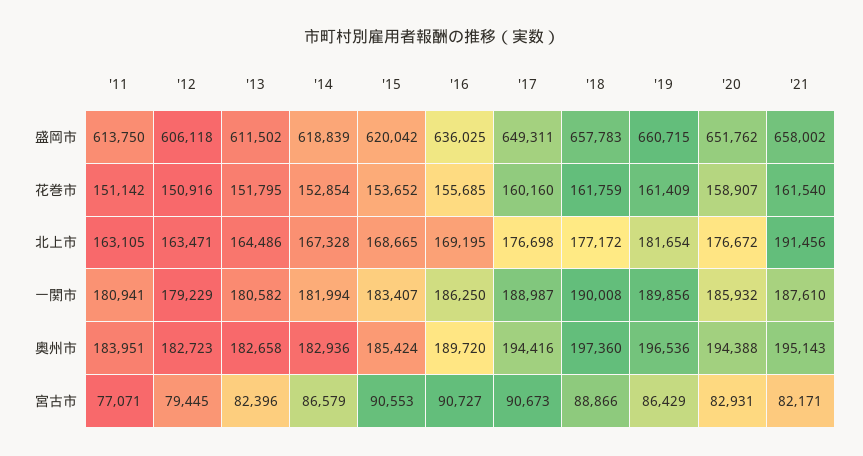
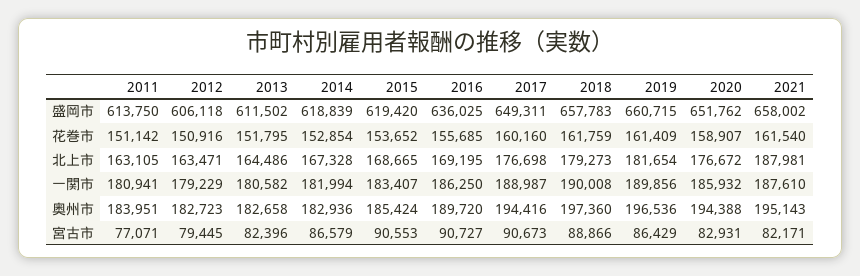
'15, 盛岡市: 620042 -> 619420
'18, 北上市: 177172 -> 179273
'21, 北上市: 191456 -> 187981

